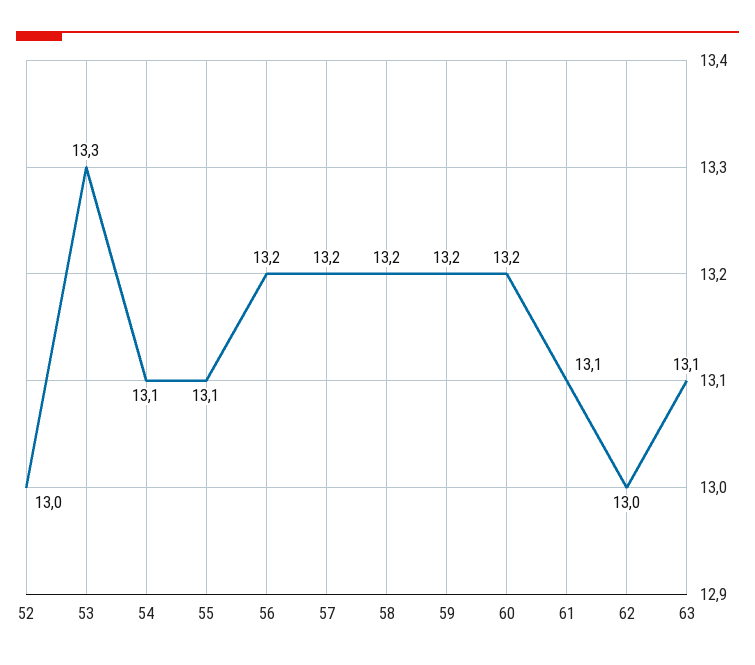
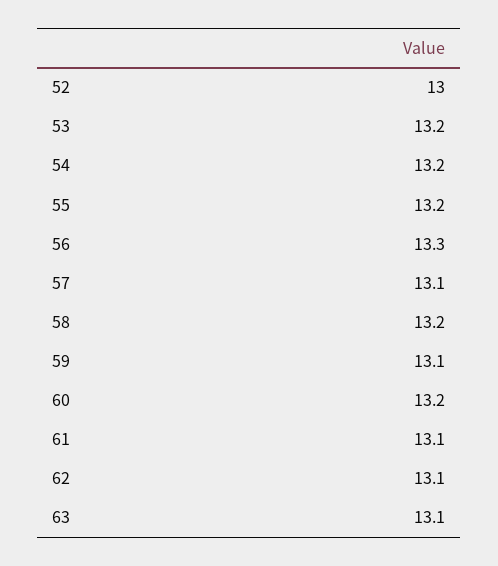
53: 13.3 -> 13.2
54: 13.1 -> 13.2
55: 13.1 -> 13.2
56: 13.2 -> 13.3
57: 13.2 -> 13.1
59: 13.2 -> 13.1
62: 13 -> 13.1

